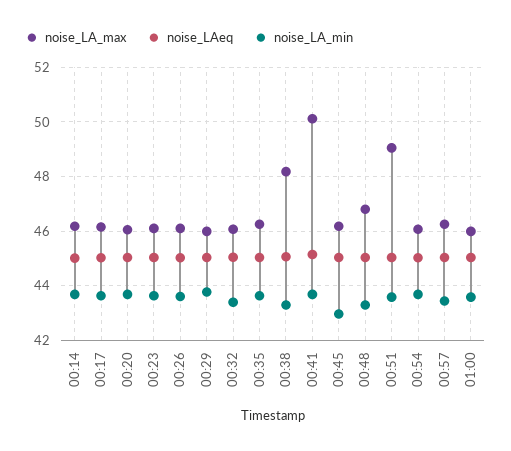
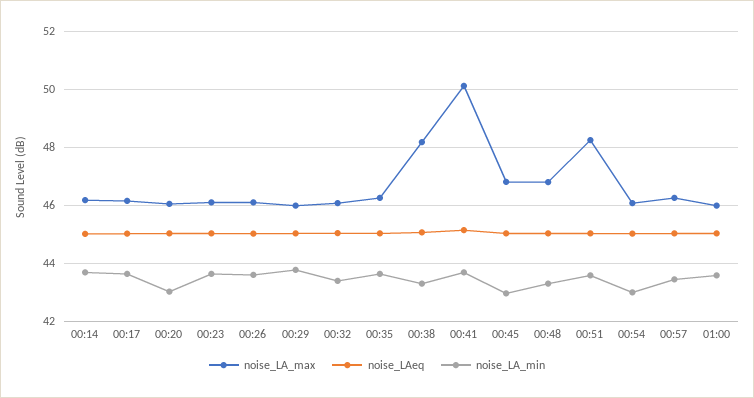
noise_LA_min, 00:20: 43.75 -> 43
noise_LA_max, 00:45: 46.25 -> 46.75
noise_LA_max, 00:51: 49 -> 48.25
noise_LA_min, 00:54: 43.75 -> 43

